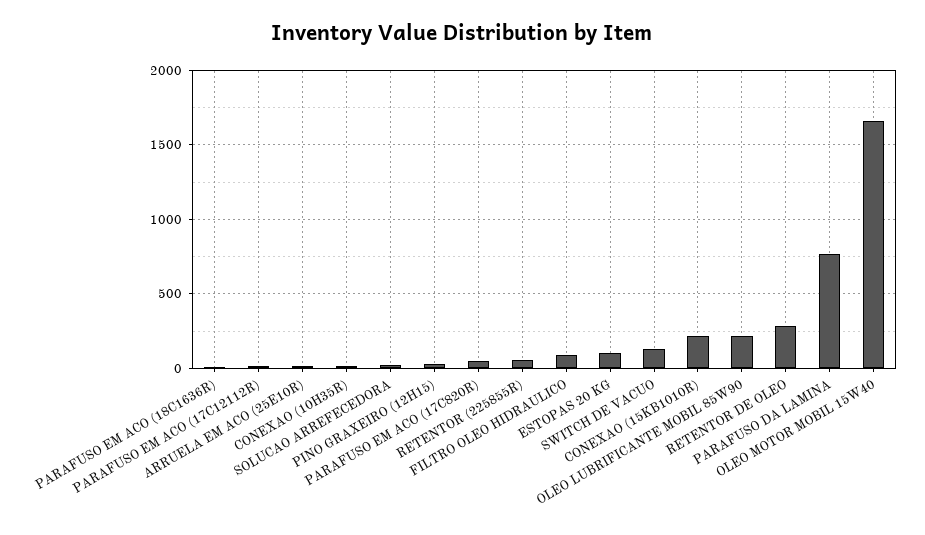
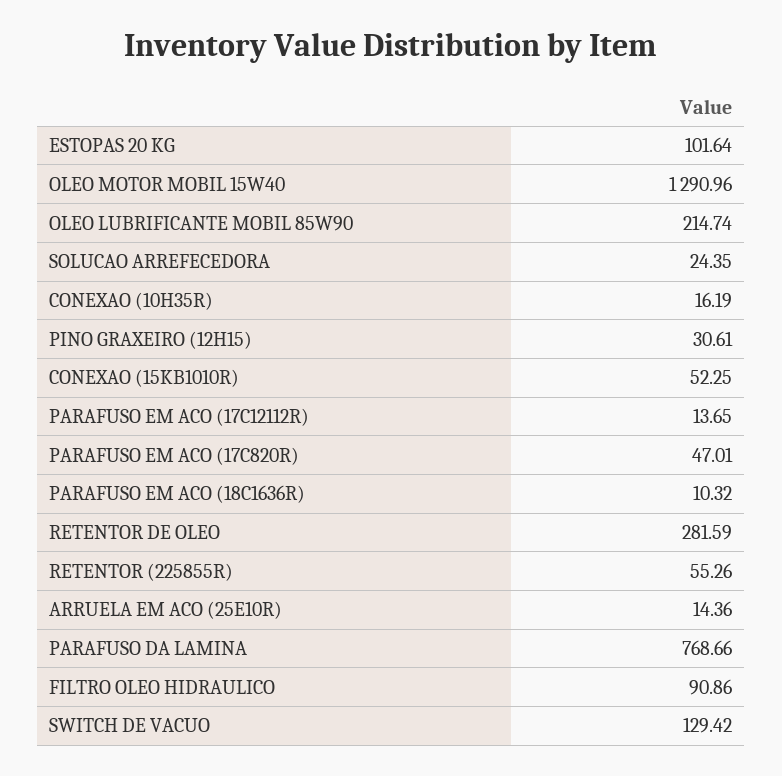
CONEXAO (15KB1010R): 200 -> 52.25
OLEO MOTOR MOBIL 15W40: 1650 -> 1290.96

